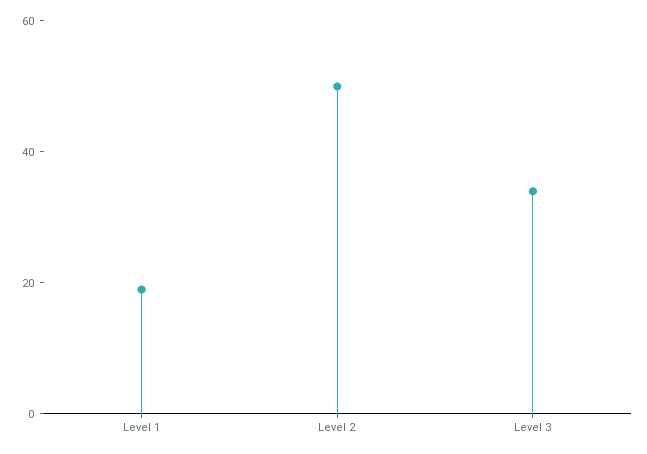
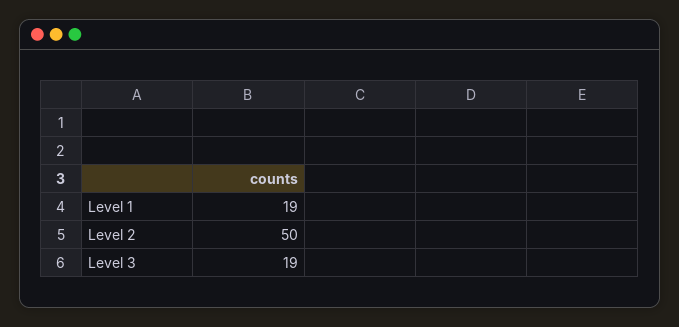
Level 3: 35 -> 19

